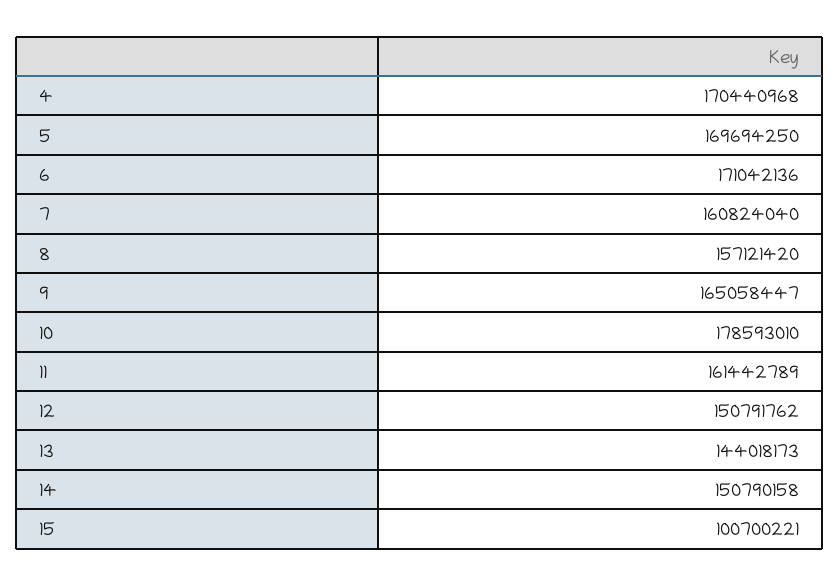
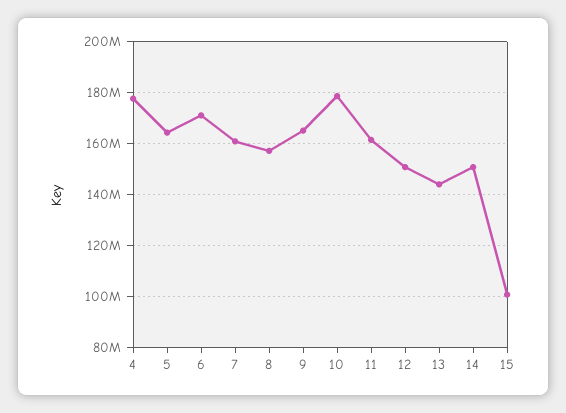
4: 170440968 -> 177500000
5: 169694250 -> 165000000

